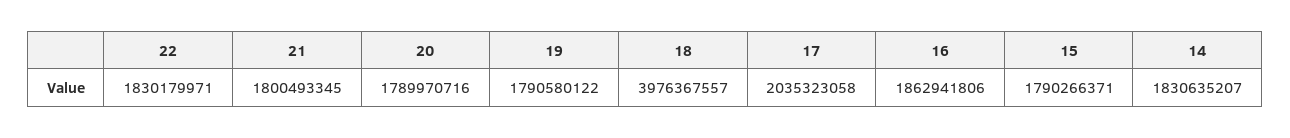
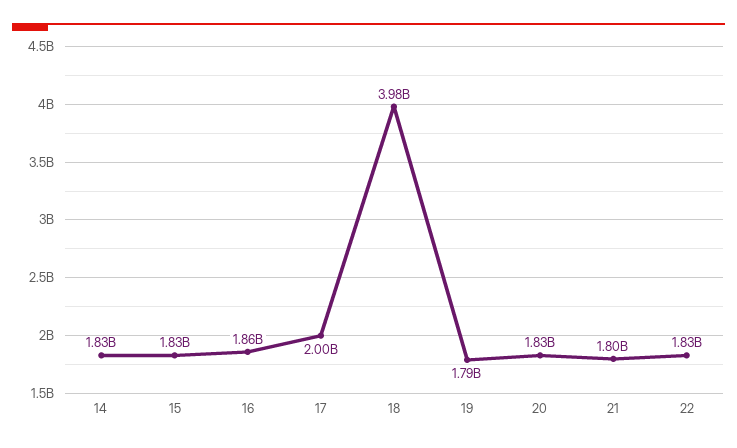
20: 1789970716 -> 1830000000
17: 2035323058 -> 2000000000
15: 1790266371 -> 1830000000

